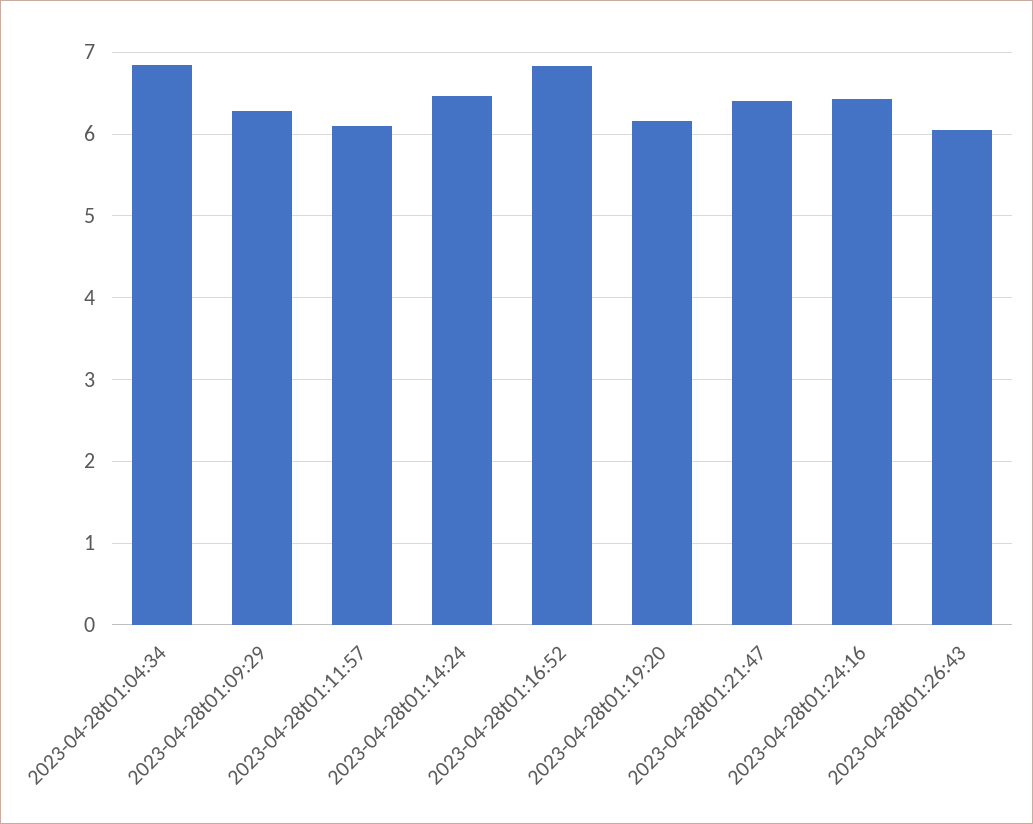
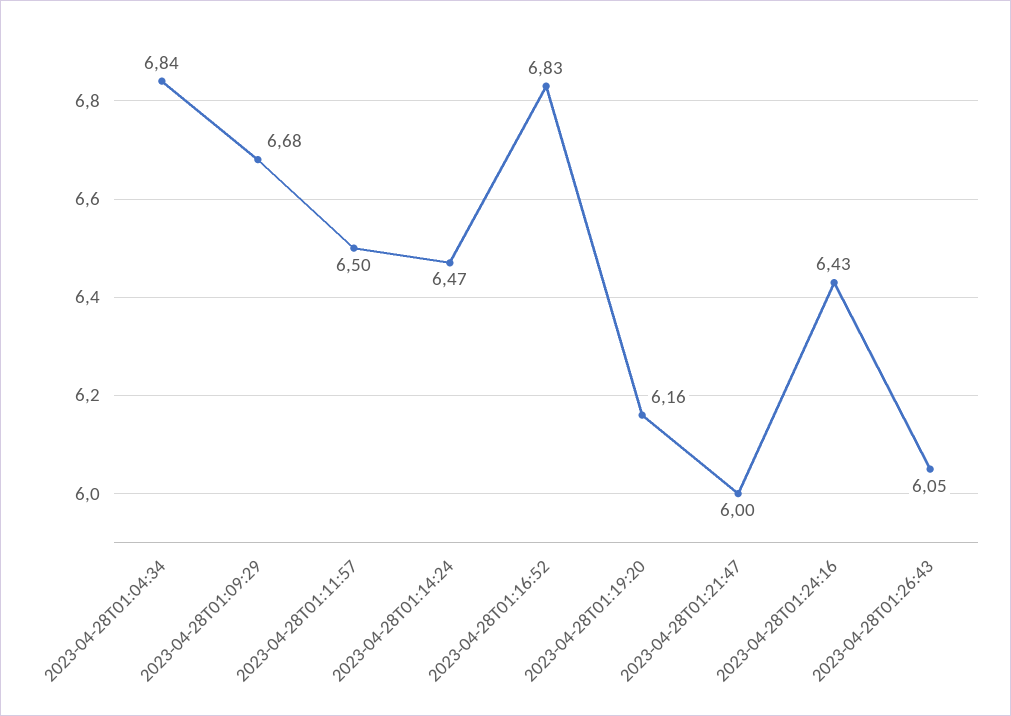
2023-04-28t01:09:29: 6.3 -> 6.68
2023-04-28t01:11:57: 6.1 -> 6.5
2023-04-28t01:21:47: 6.4 -> 6

